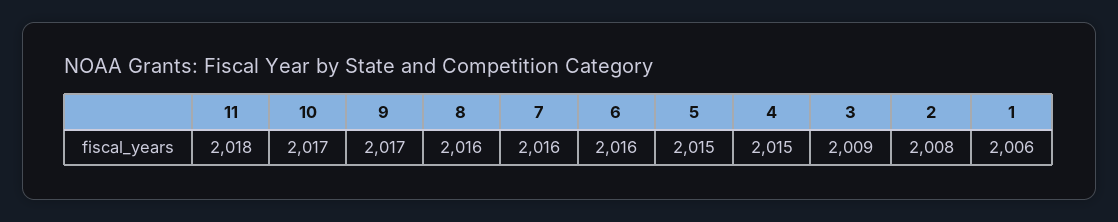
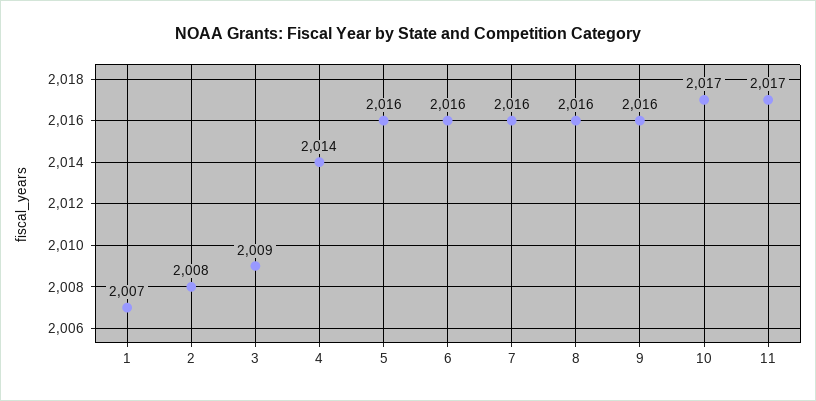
11: 2018 -> 2017
9: 2017 -> 2016
5: 2015 -> 2016
4: 2015 -> 2014
1: 2006 -> 2007

